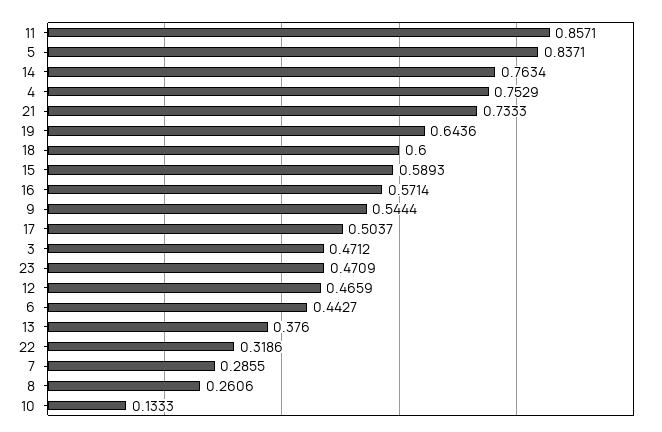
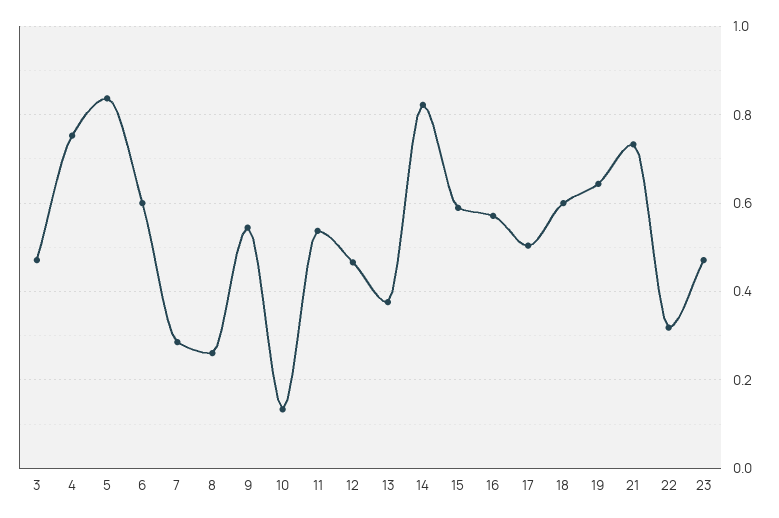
11: 0.8571 -> 0.54
14: 0.7634 -> 0.82
6: 0.4427 -> 0.6

